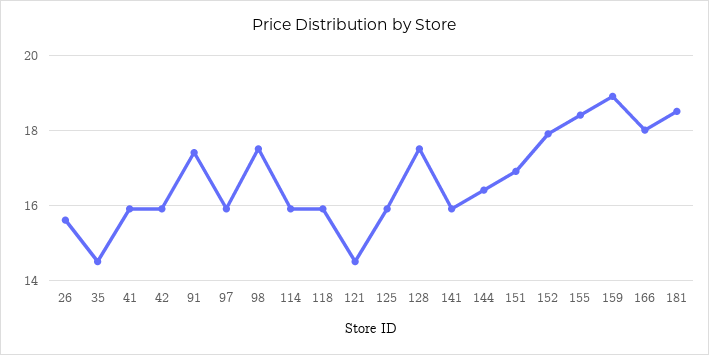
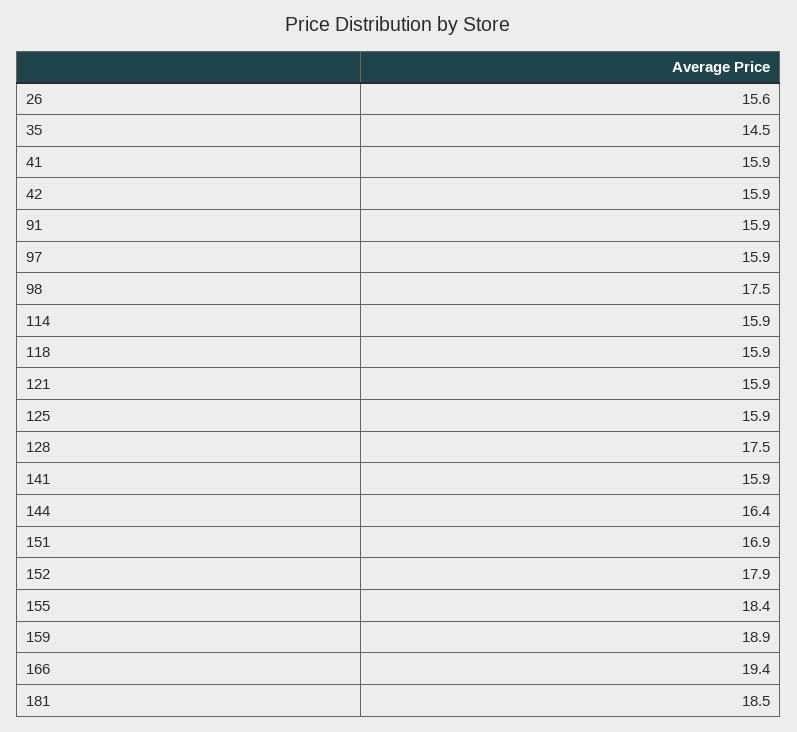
91: 17.5 -> 15.9
121: 14.5 -> 15.9
166: 18 -> 19.4

